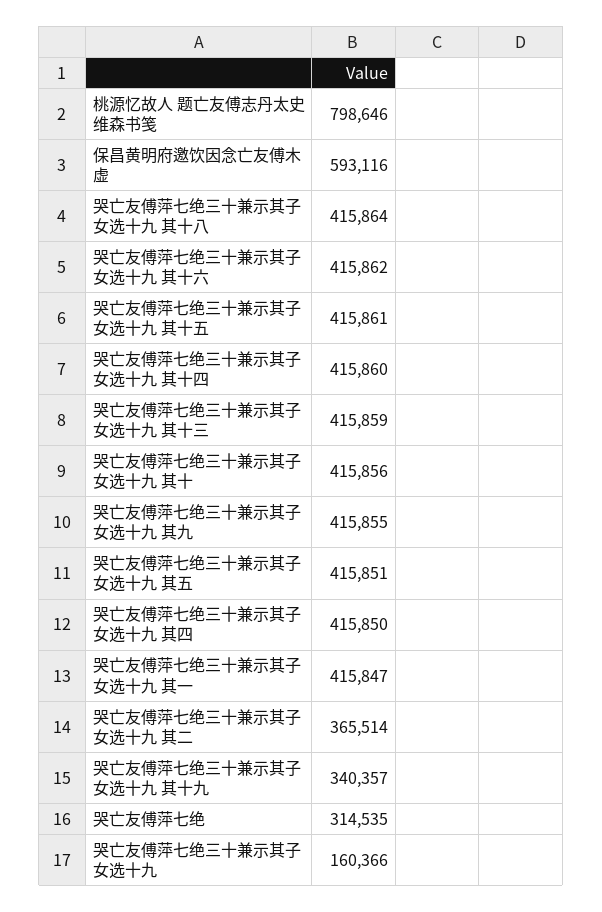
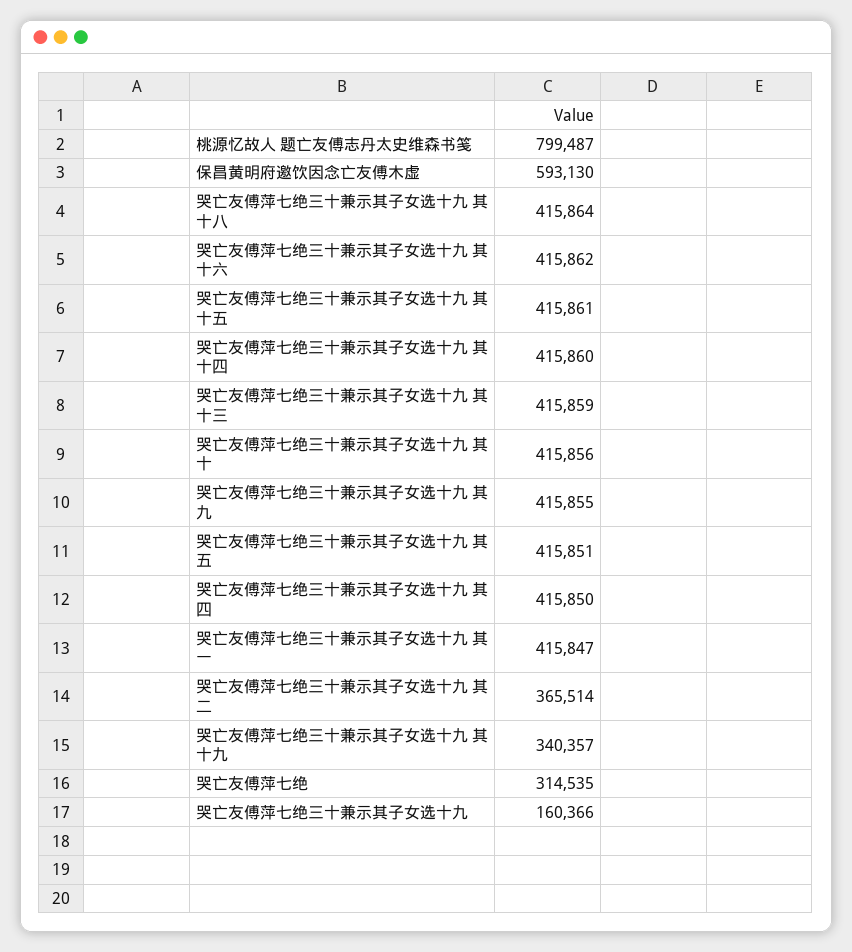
桃源忆故人 题亡友傅志丹太史维森书笺: 798646 -> 799487
保昌黄明府邀饮因念亡友傅木虚: 593116 -> 593130

